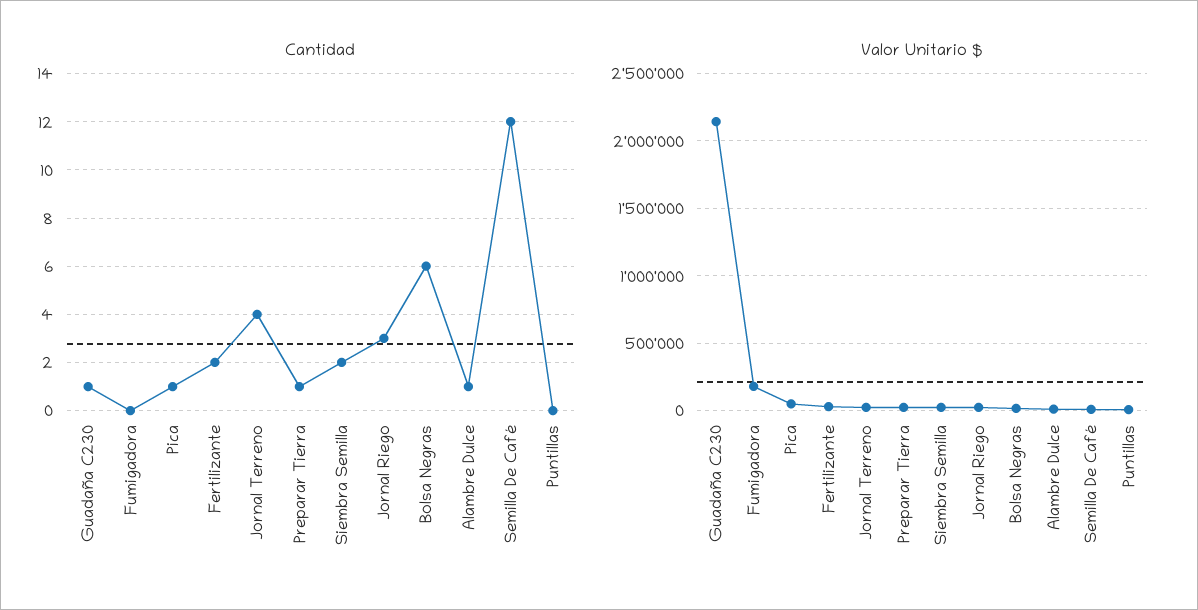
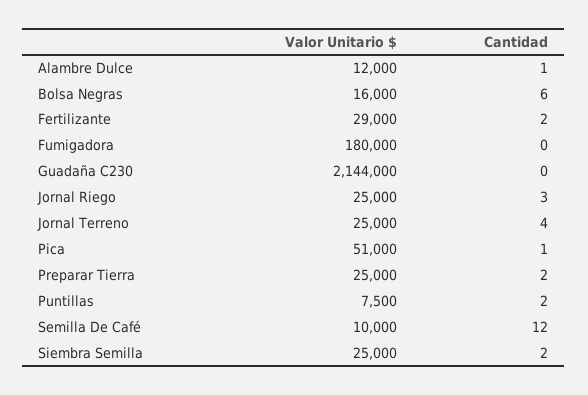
Cantidad, Guadaña C230: 1 -> 0
Cantidad, Preparar Tierra: 1 -> 2
Cantidad, Puntillas: 0 -> 2

